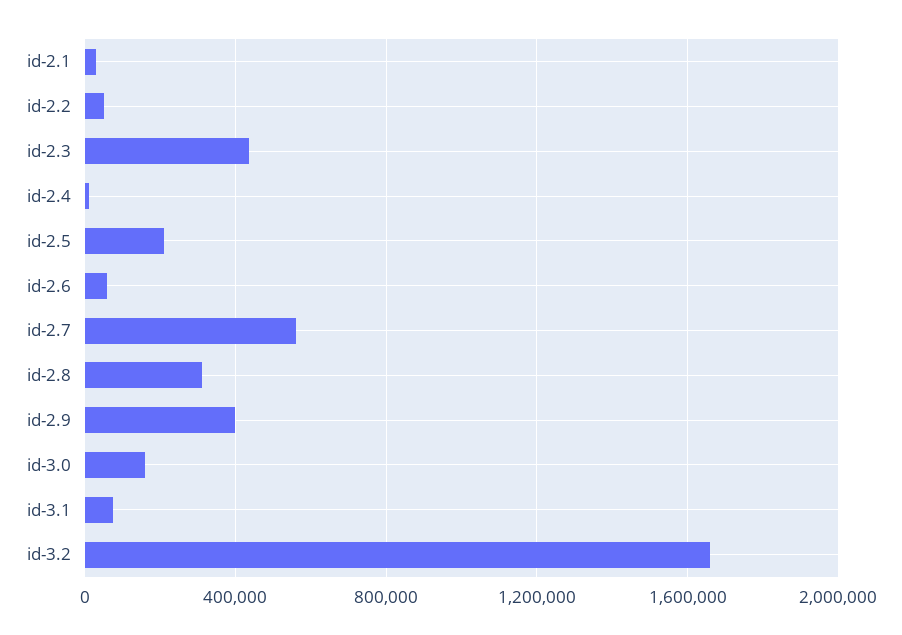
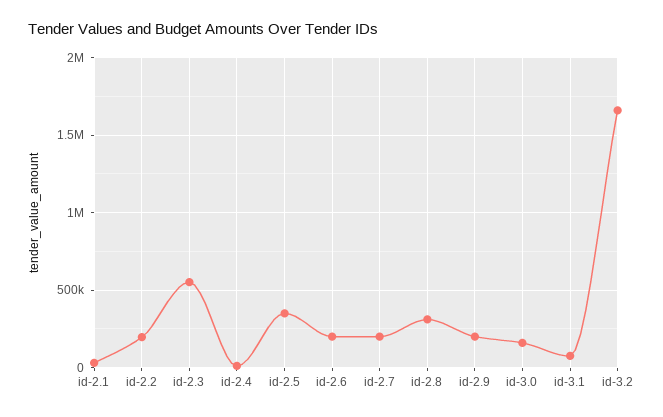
id-2.2: 50000 -> 200000
id-2.3: 450000 -> 550000
id-2.5: 200000 -> 350000
id-2.6: 50000 -> 200000
id-2.7: 550000 -> 200000
id-2.9: 400000 -> 200000

